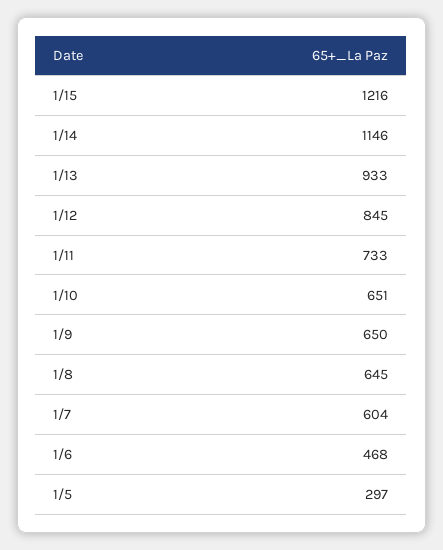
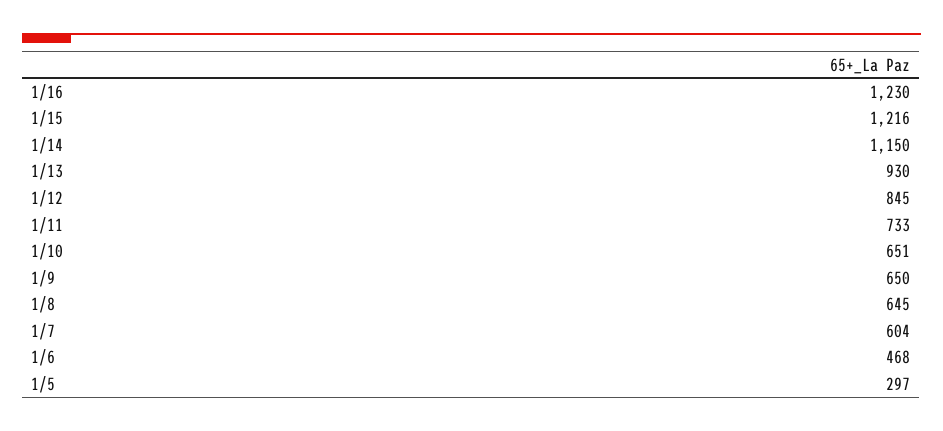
1/14: 1146 -> 1150
1/13: 933 -> 930
1/16: none -> 1230

